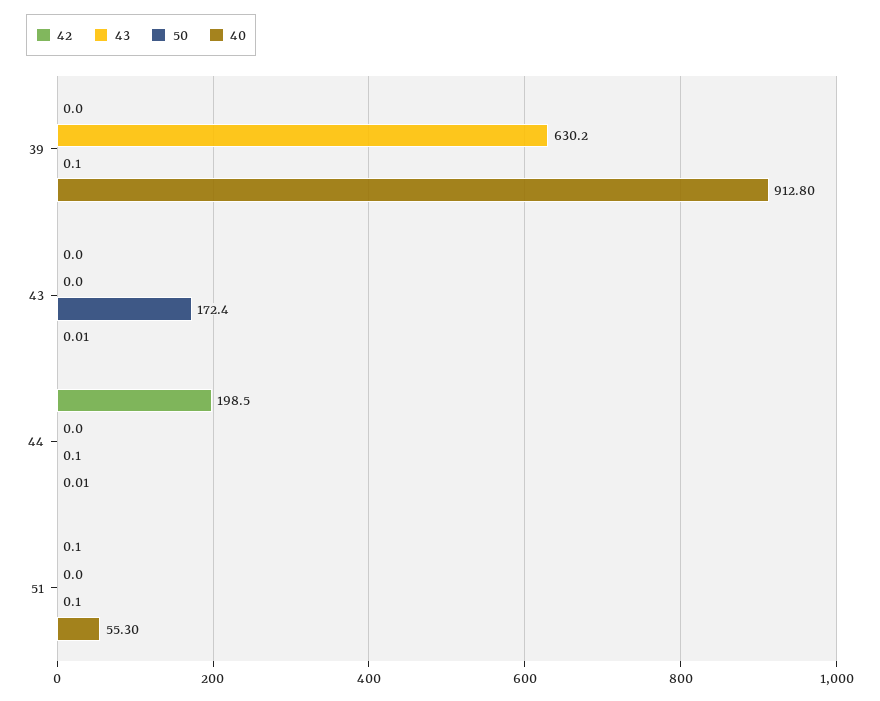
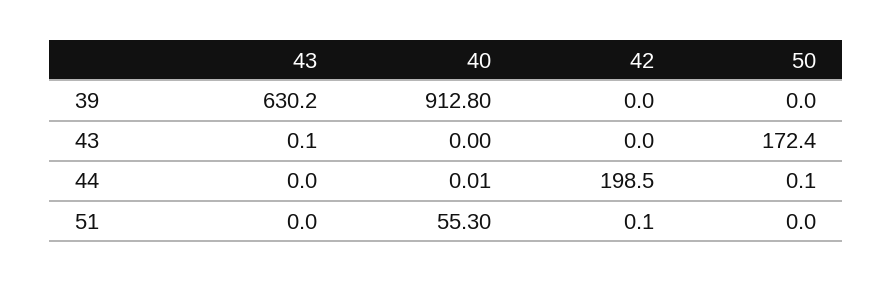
50, 39: 0.1 -> 0
43, 43: 0 -> 0.1
40, 43: 0.01 -> 0
50, 51: 0.1 -> 0

